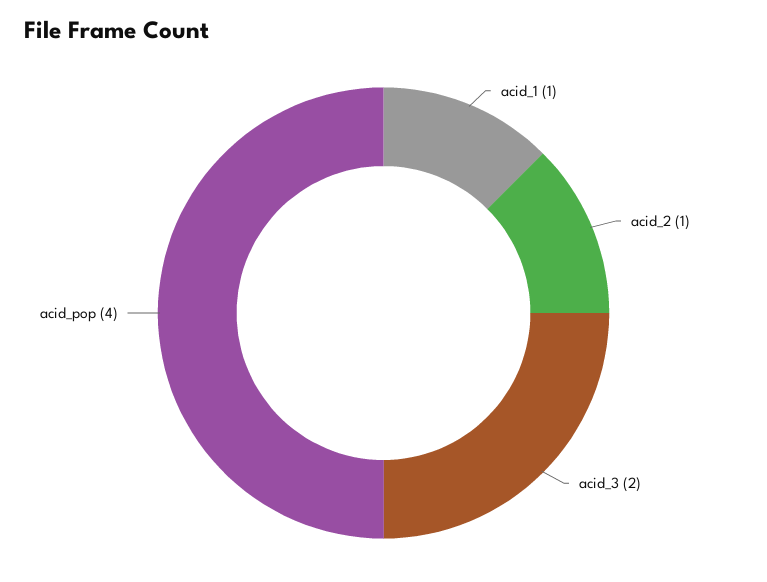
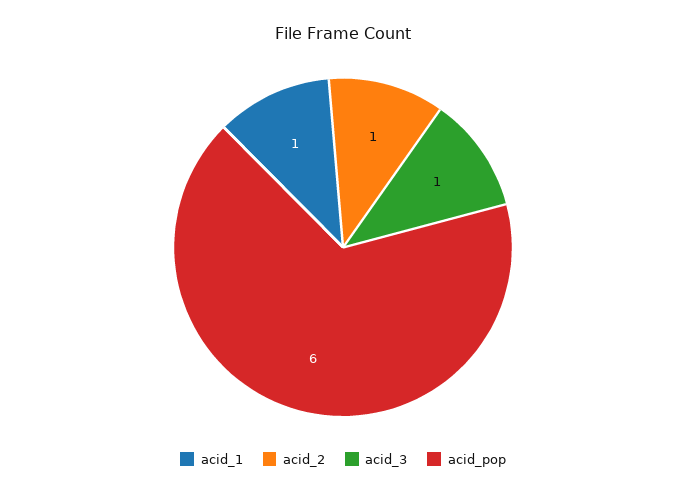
acid_3: 2 -> 1
acid_pop: 4 -> 6

